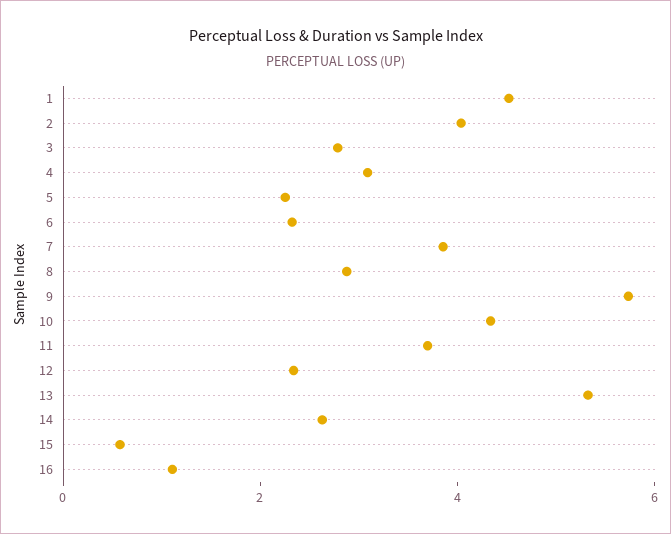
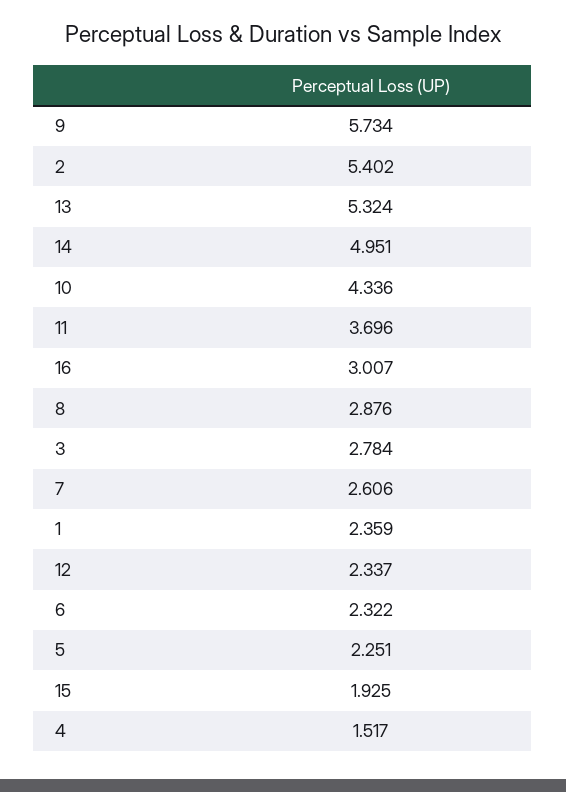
1: 4.5 -> 2.359
2: 4 -> 5.402
4: 3 -> 1.517
7: 4 -> 2.606
14: 2.5 -> 4.951
15: 0.5 -> 1.925
16: 1 -> 3.007

